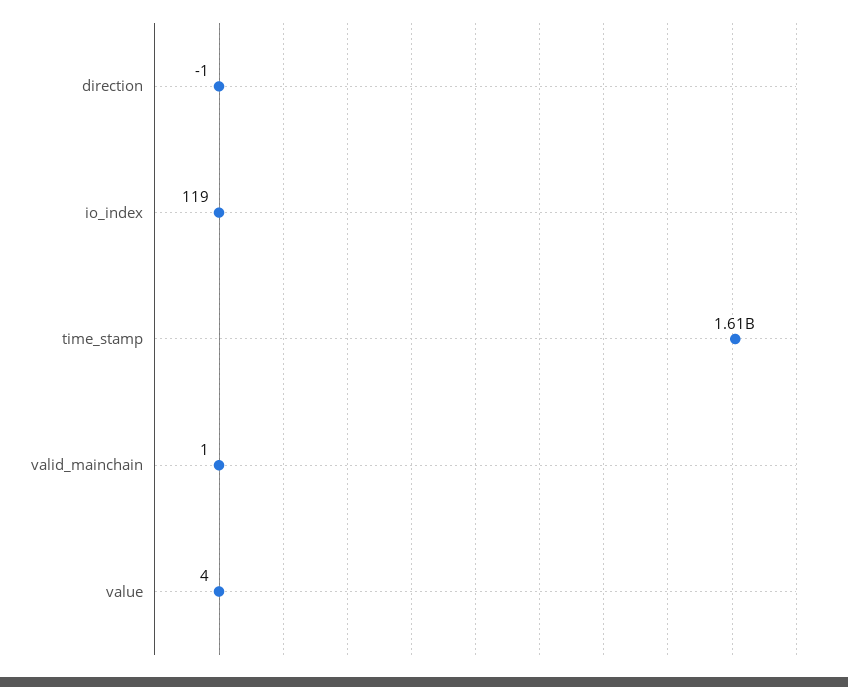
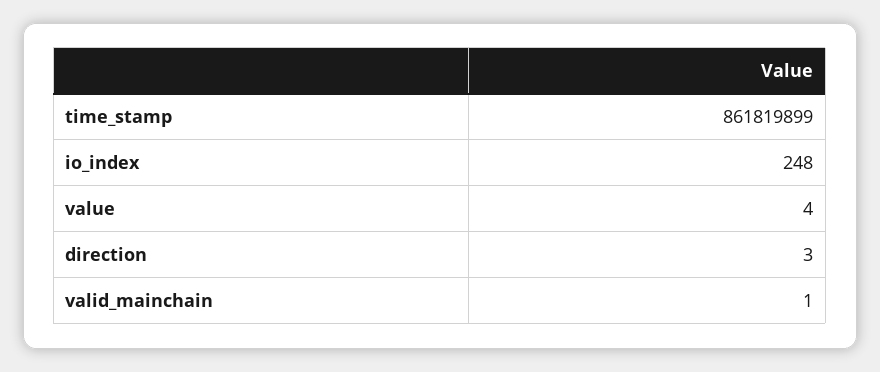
direction: -1 -> 3
io_index: 119 -> 248
time_stamp: 1610000000 -> 861819899

